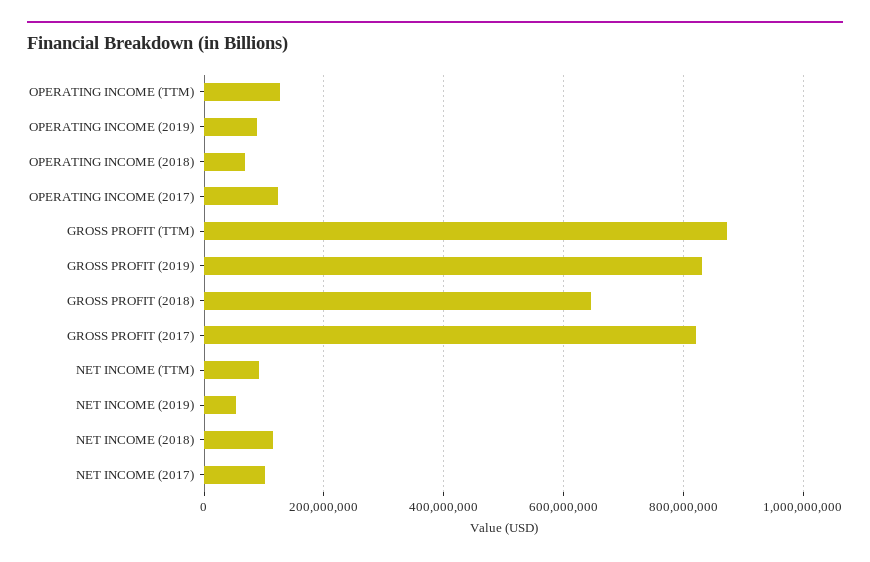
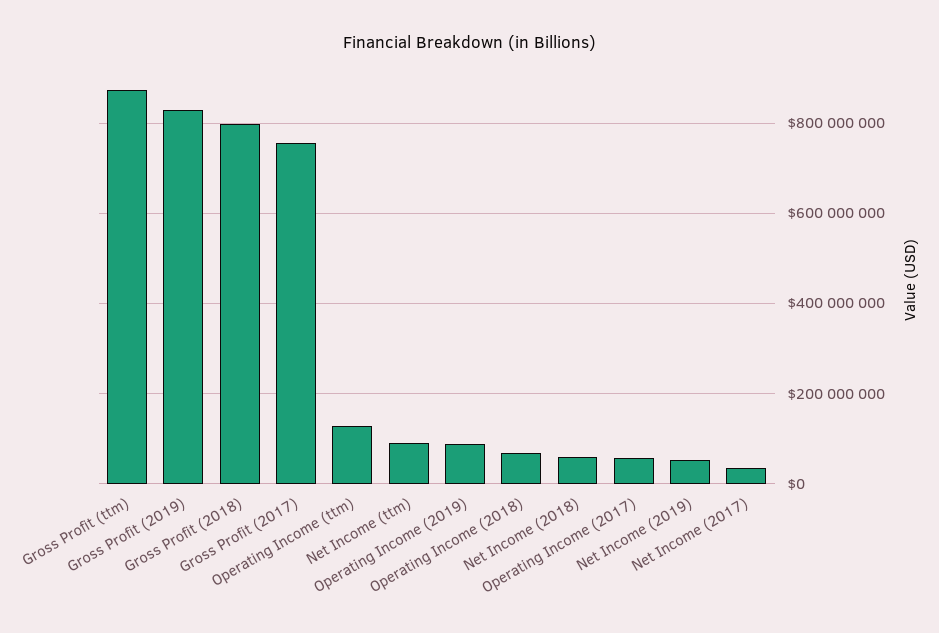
OPERATING INCOME (2017): 120000000 -> 60000000
GROSS PROFIT (2018): 640000000 -> 800000000
GROSS PROFIT (2017): 820000000 -> 760000000
NET INCOME (2018): 120000000 -> 60000000
NET INCOME (2017): 100000000 -> 40000000

